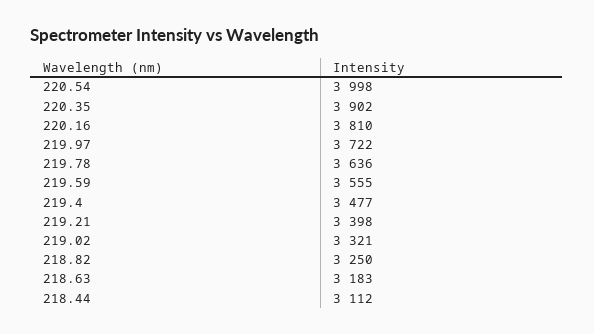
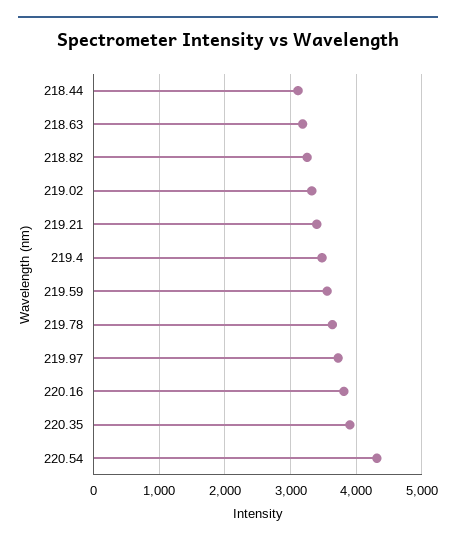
220.54: 3998 -> 4300

